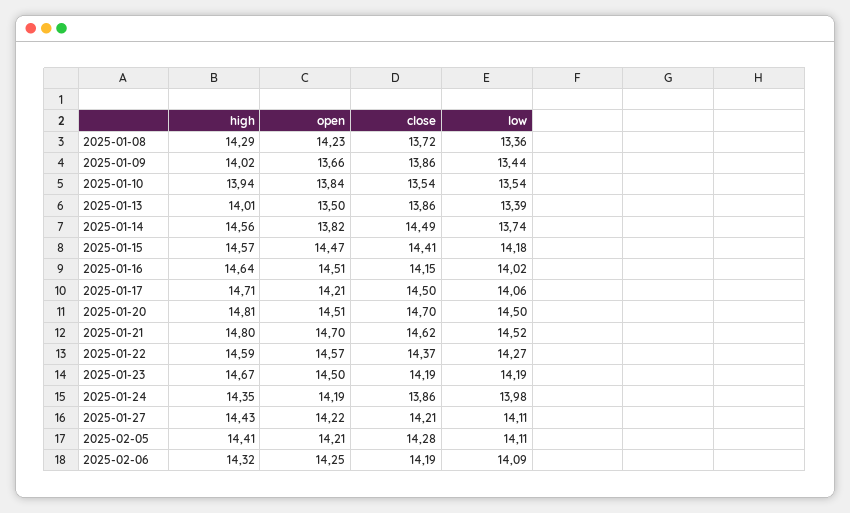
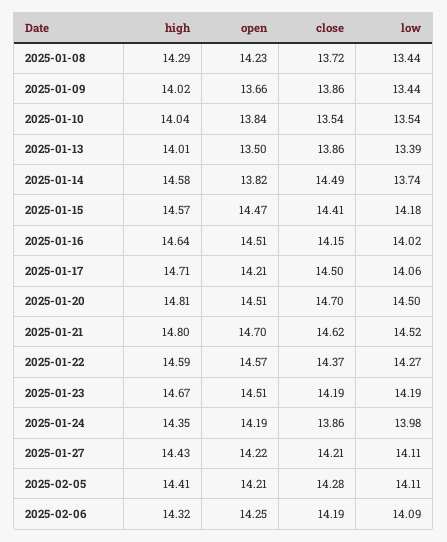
low, 2025-01-08: 13.36 -> 13.44
high, 2025-01-10: 13.94 -> 14.04
high, 2025-01-14: 14.56 -> 14.58
open, 2025-01-23: 14.5 -> 14.51

